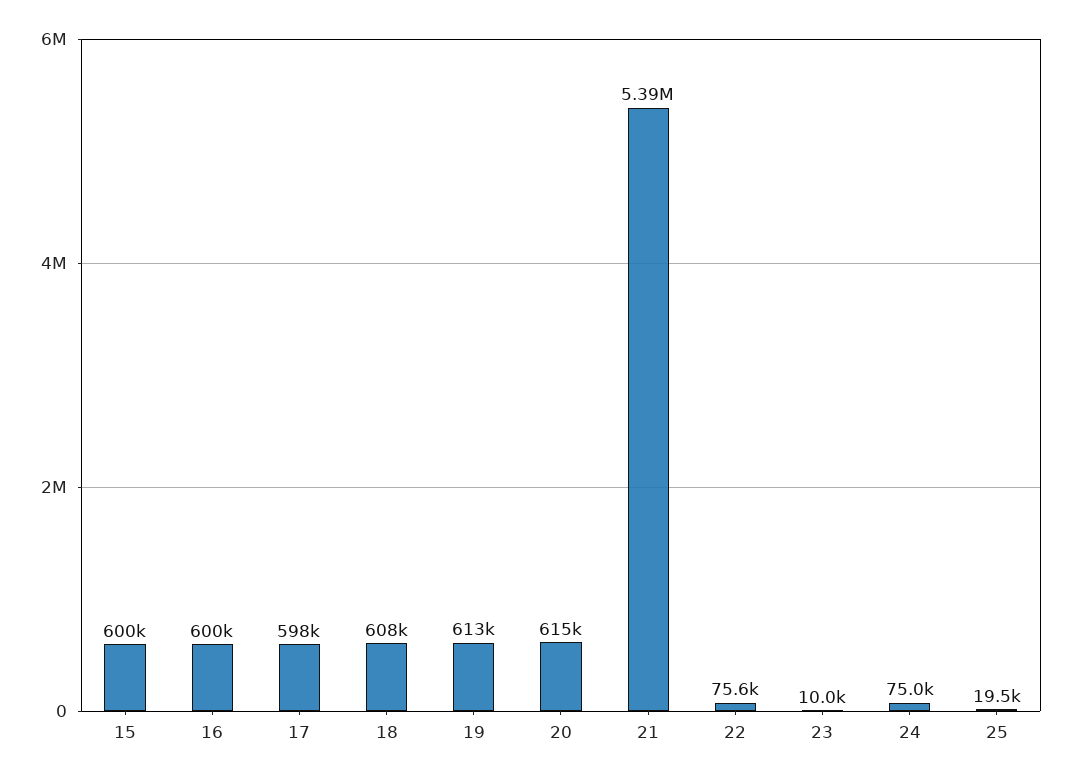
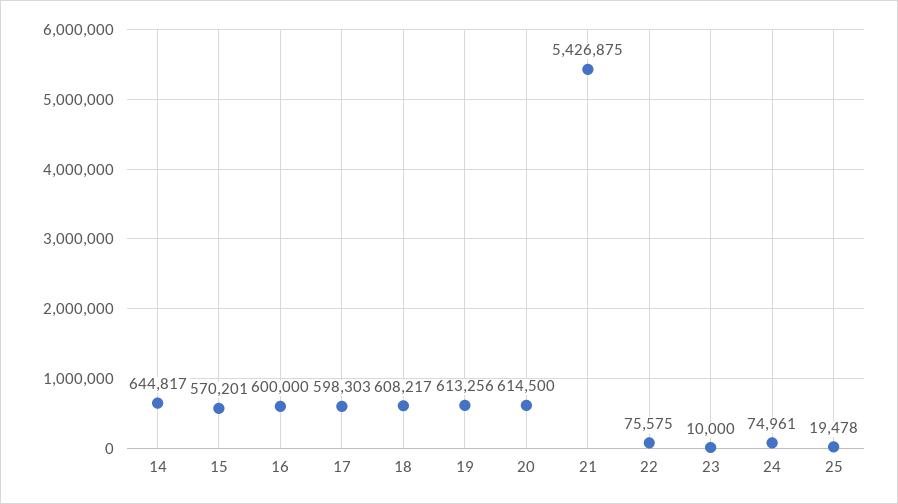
15: 600000 -> 570201
21: 5390000 -> 5426875
14: none -> 644817

